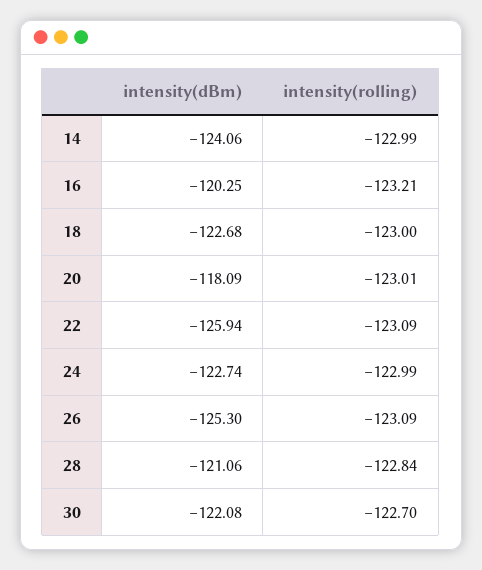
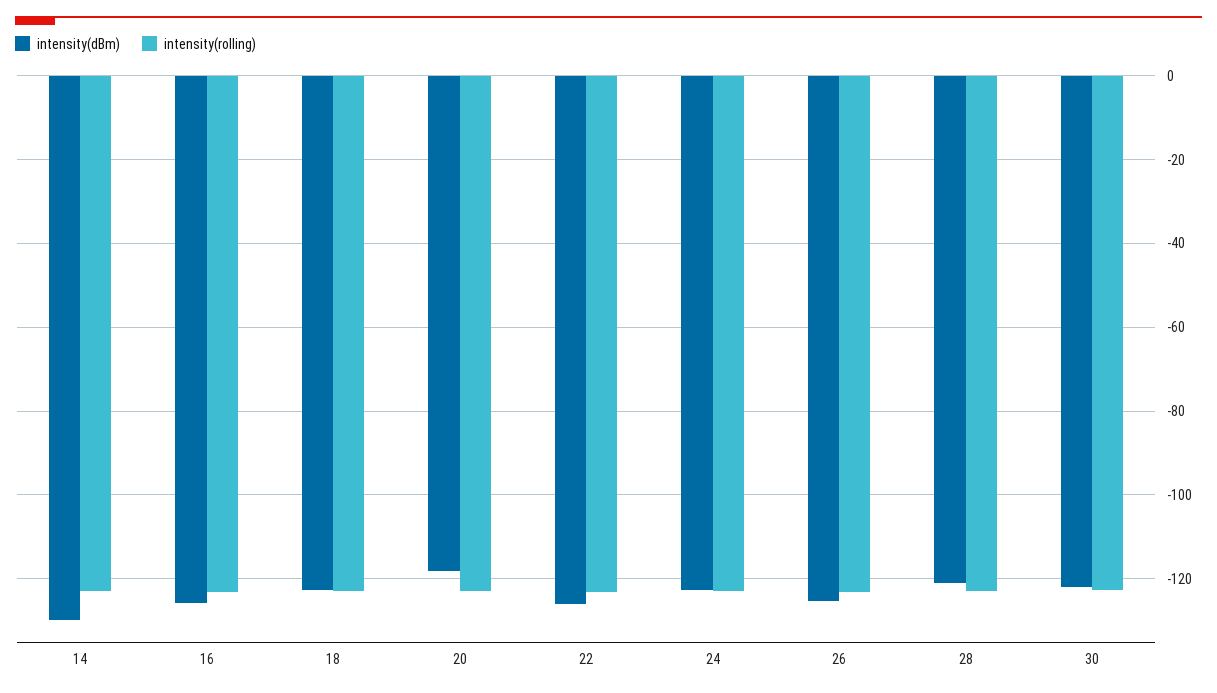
intensity(dBm), 14: -124.06 -> -130
intensity(dBm), 16: -120.25 -> -126

